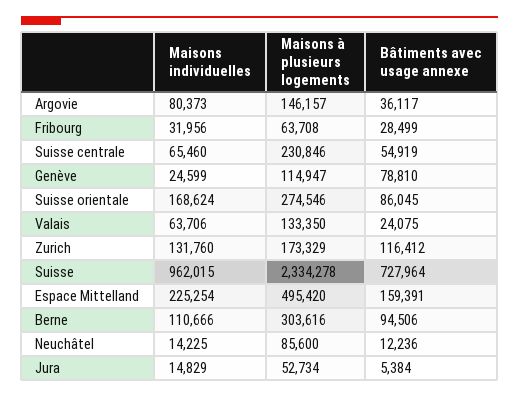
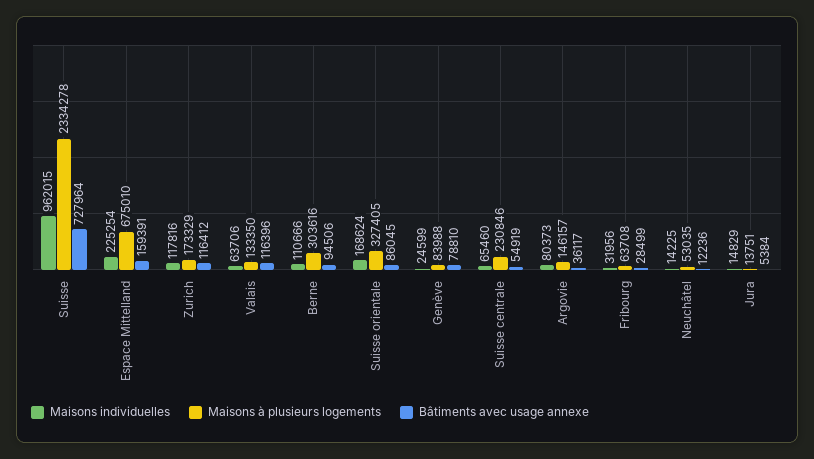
Maisons à plusieurs logements, Genève: 114947 -> 83988
Maisons à plusieurs logements, Suisse orientale: 274546 -> 327405
Bâtiments avec usage annexe, Valais: 24075 -> 116396
Maisons individuelles, Zurich: 131760 -> 117816
Maisons à plusieurs logements, Espace Mittelland: 495420 -> 675010
Maisons à plusieurs logements, Neuchâtel: 85600 -> 53035
Maisons à plusieurs logements, Jura: 52734 -> 13751

